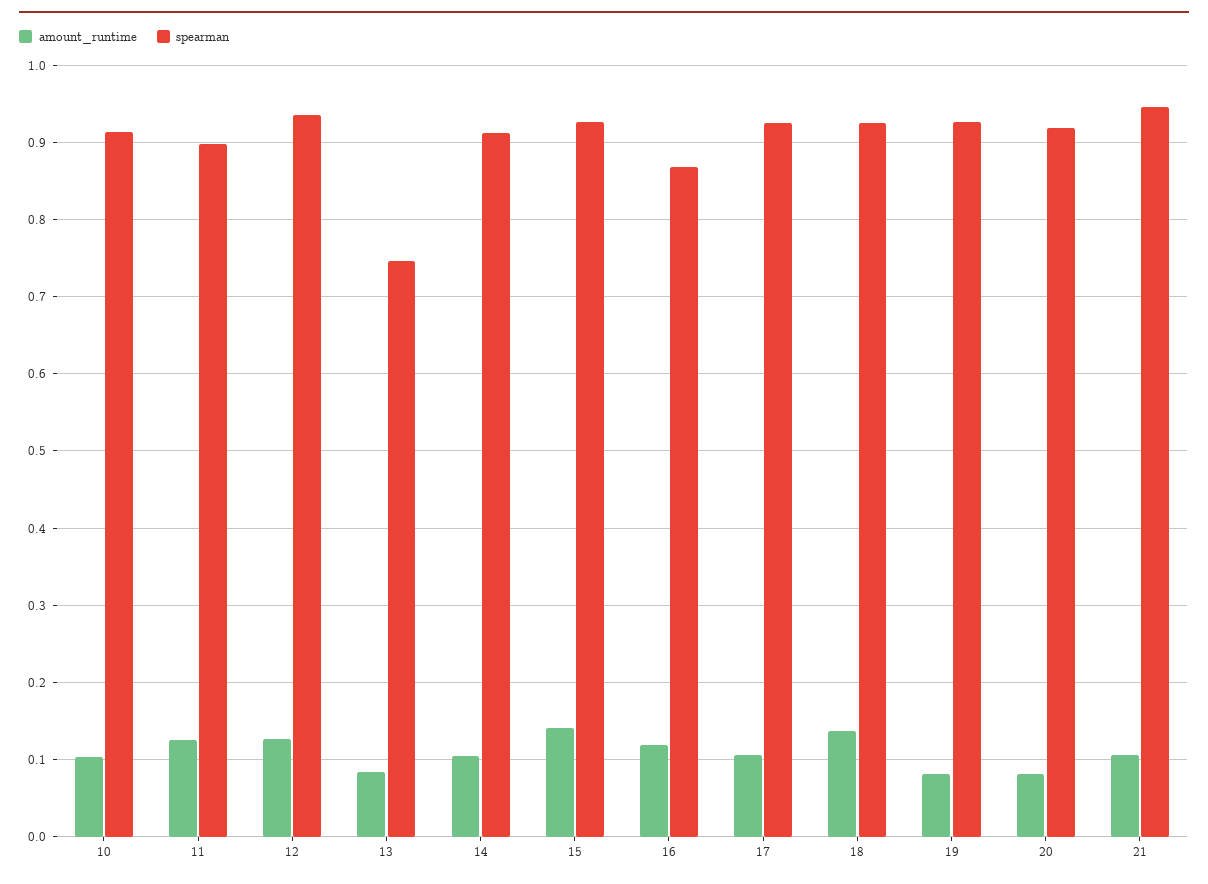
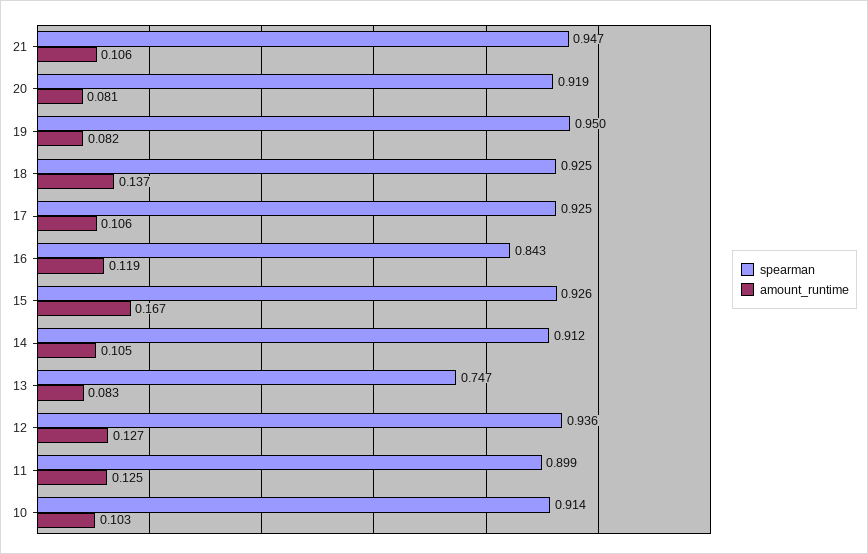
amount_runtime, 15: 0.14 -> 0.167
spearman, 16: 0.87 -> 0.843
spearman, 19: 0.93 -> 0.95

